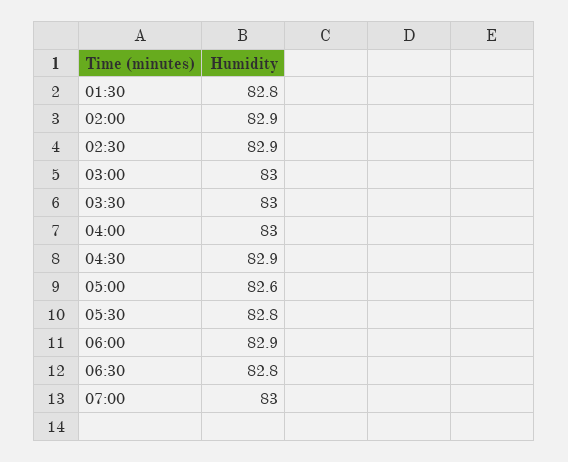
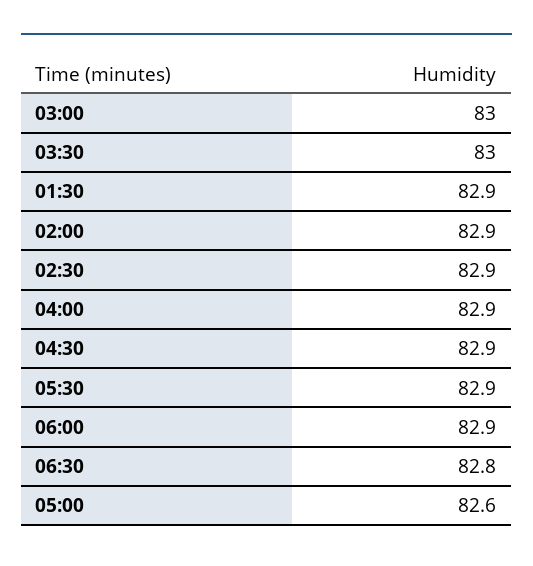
01:30: 82.8 -> 82.9
04:00: 83 -> 82.9
05:30: 82.8 -> 82.9
07:00: 83 -> none

